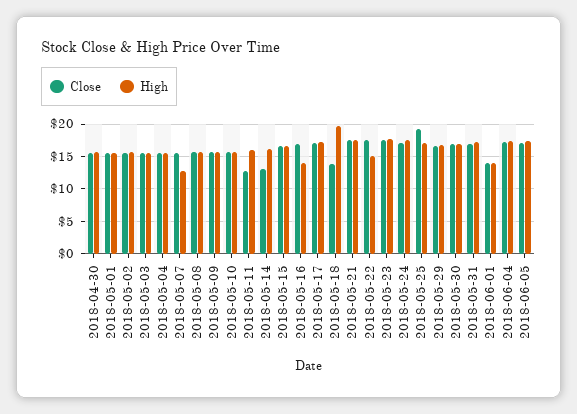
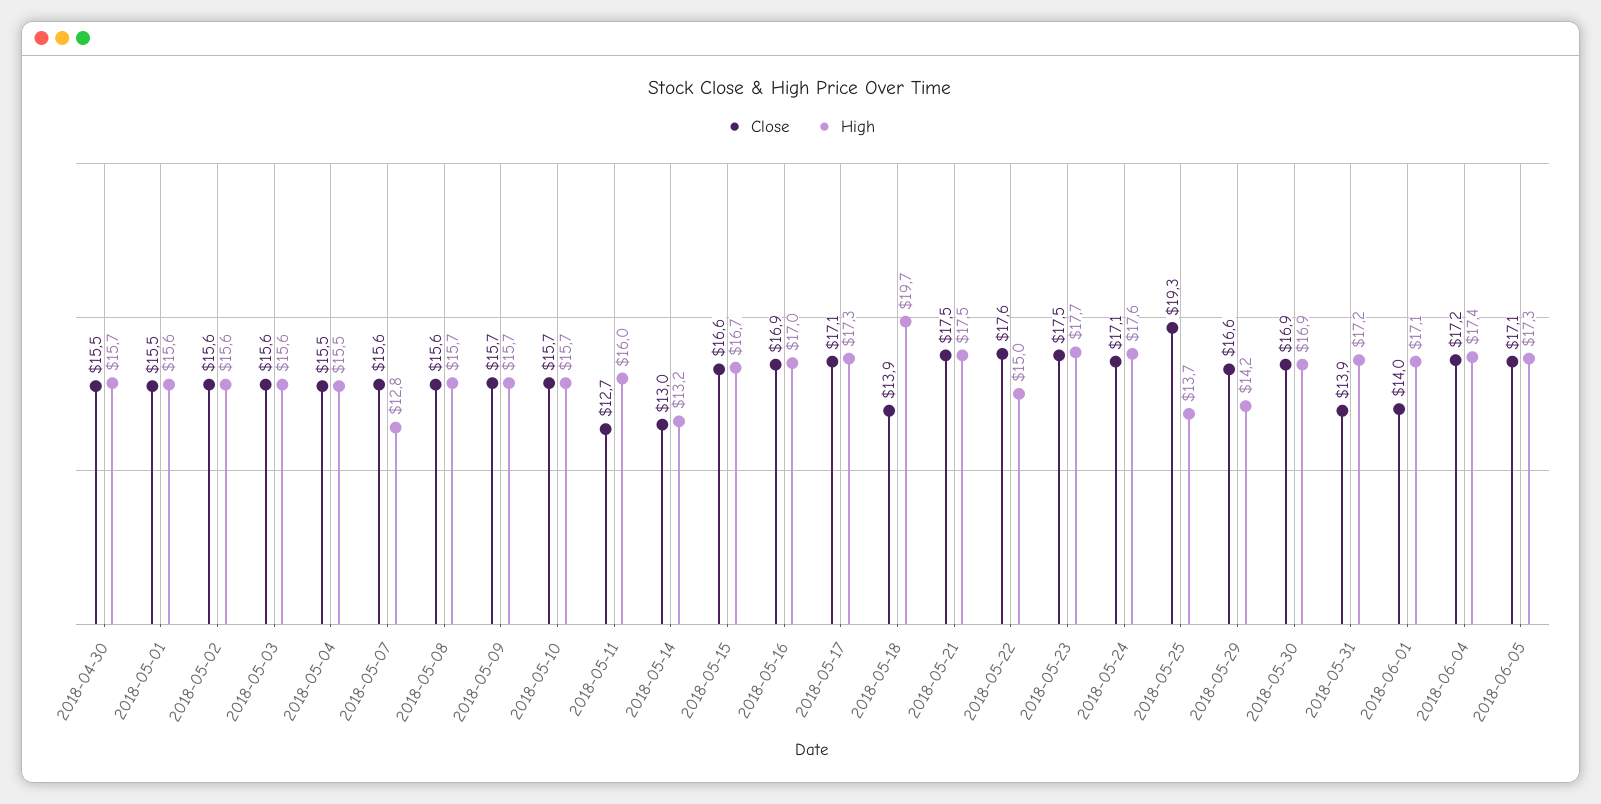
High, 2018-05-14: 16 -> 13.2
High, 2018-05-16: 14 -> 17
High, 2018-05-25: 17 -> 13.7
High, 2018-05-29: 17 -> 14.2
Close, 2018-05-31: 17 -> 13.9
High, 2018-06-01: 14 -> 17.1

